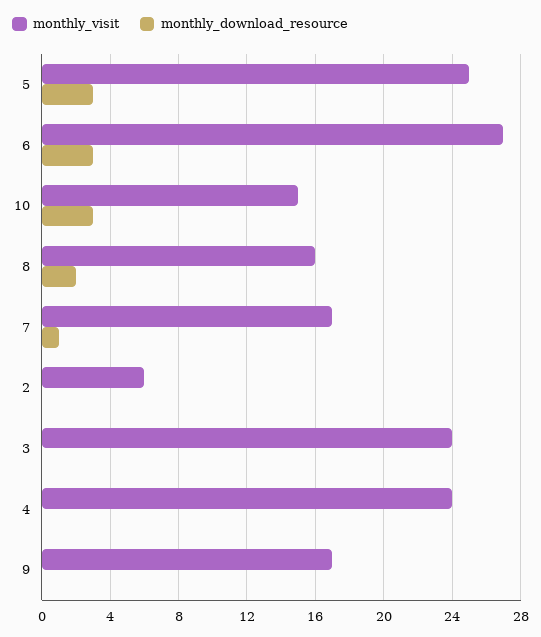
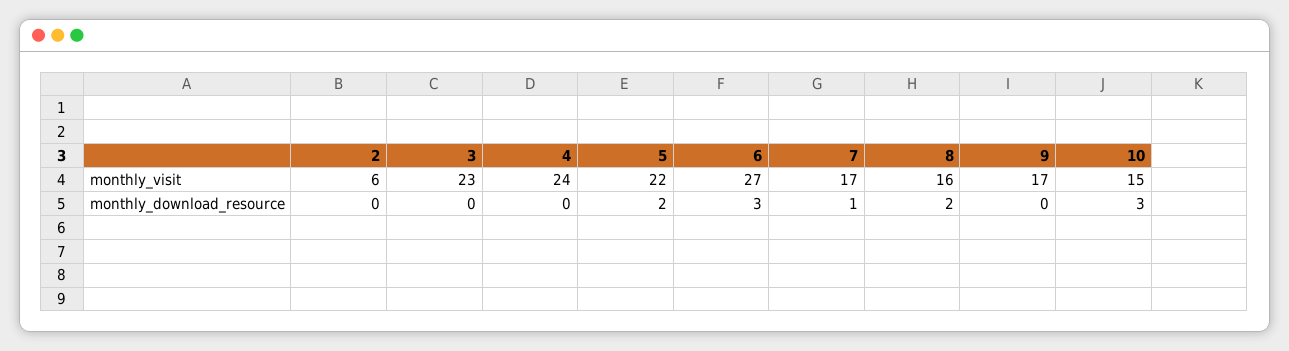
monthly_visit, 5: 25 -> 22
monthly_download_resource, 5: 3 -> 2
monthly_visit, 3: 24 -> 23

